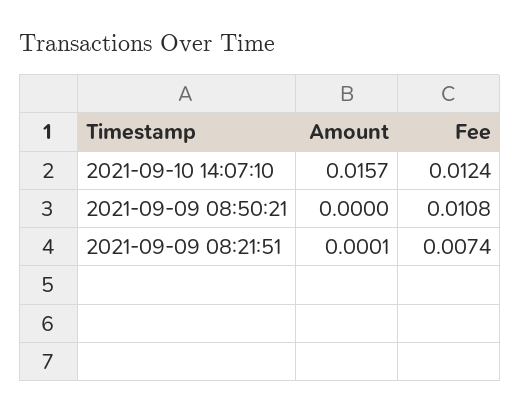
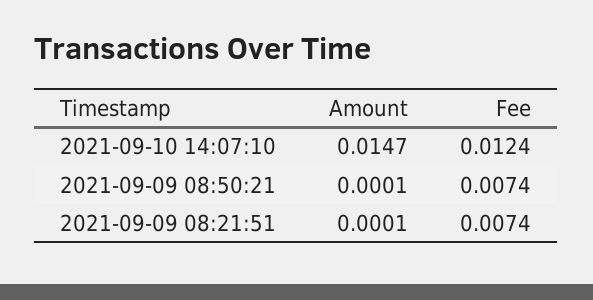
Amount, 2021-09-10 14:07:10: 0.0157 -> 0.0147
Amount, 2021-09-09 08:50:21: 0 -> 0.0001
Fee, 2021-09-09 08:50:21: 0.0108 -> 0.0074

